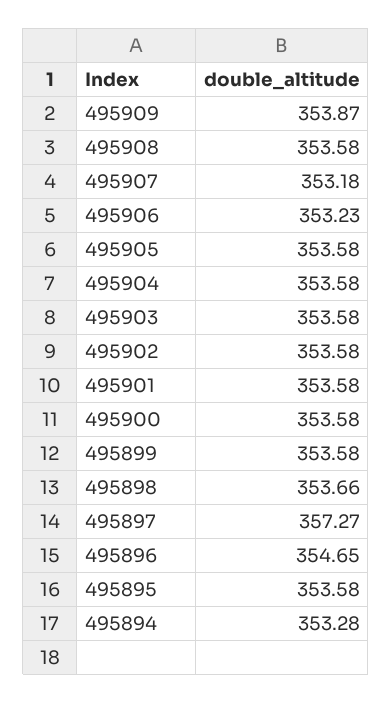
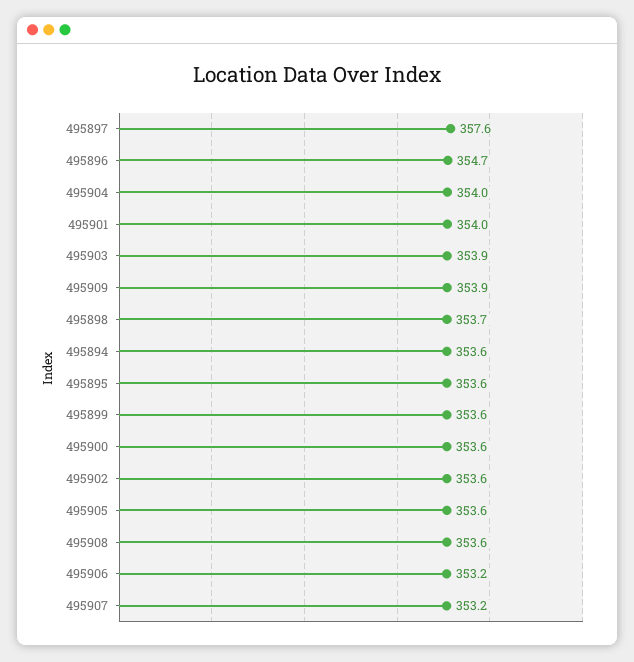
495904: 353.58 -> 354
495903: 353.58 -> 353.9
495901: 353.58 -> 354
495897: 357.27 -> 357.6
495894: 353.28 -> 353.6

